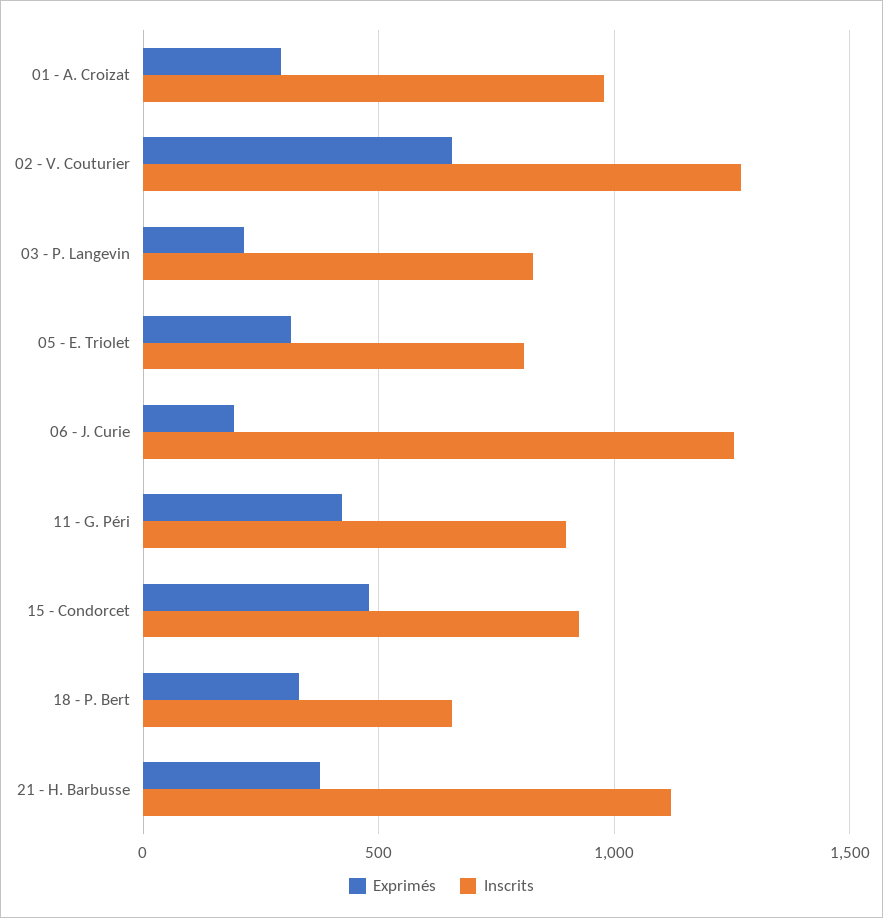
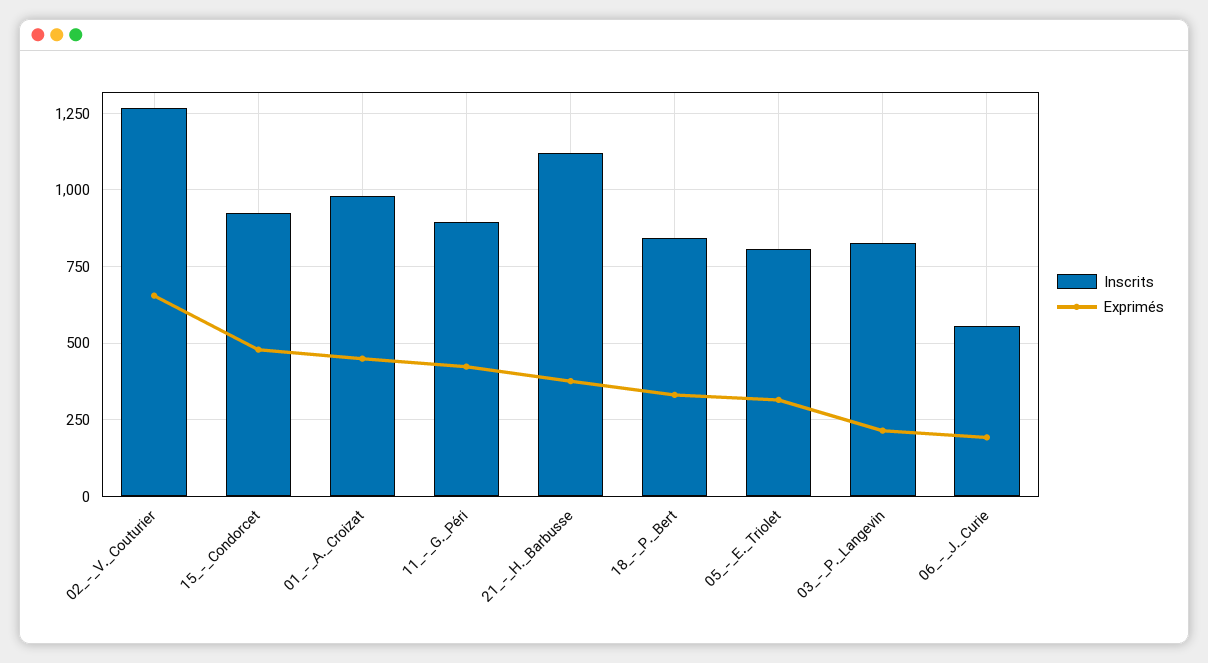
Exprimés, 01 - A. Croizat: 300 -> 450
Inscrits, 06 - J. Curie: 1250 -> 550
Inscrits, 18 - P. Bert: 650 -> 850

